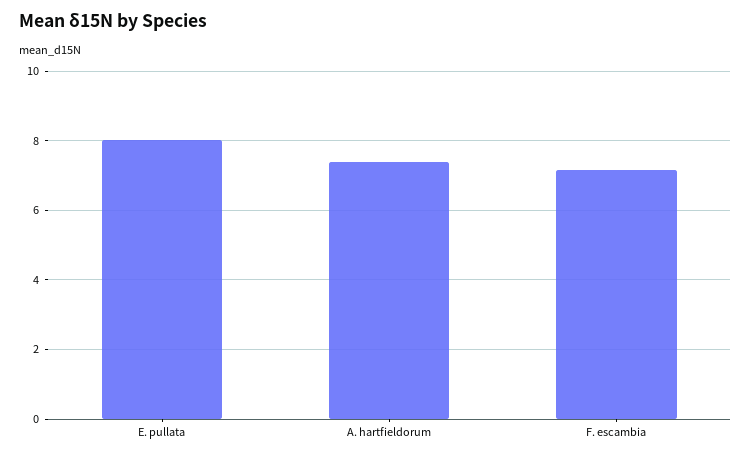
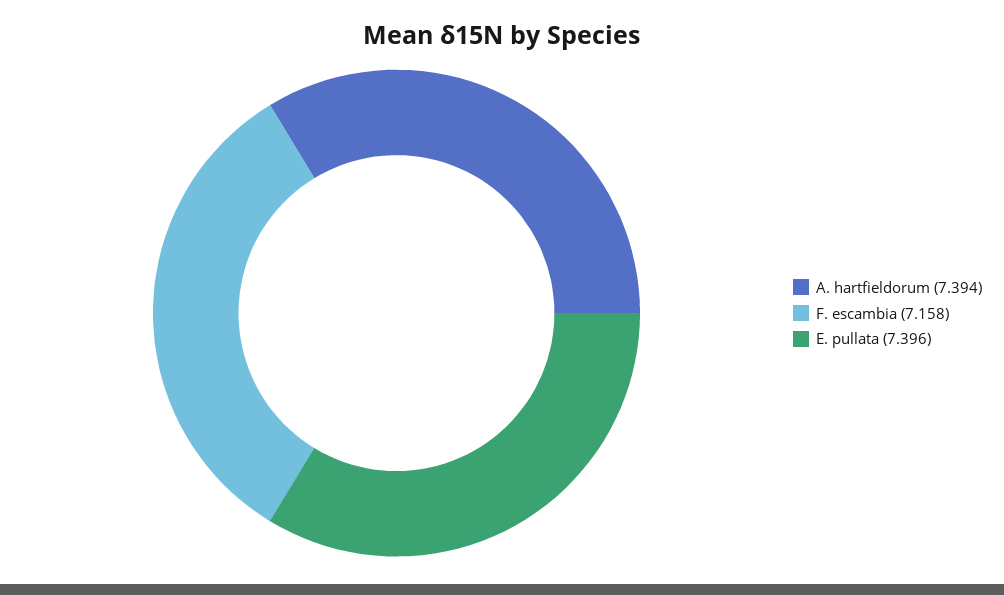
E. pullata: 8 -> 7.396

